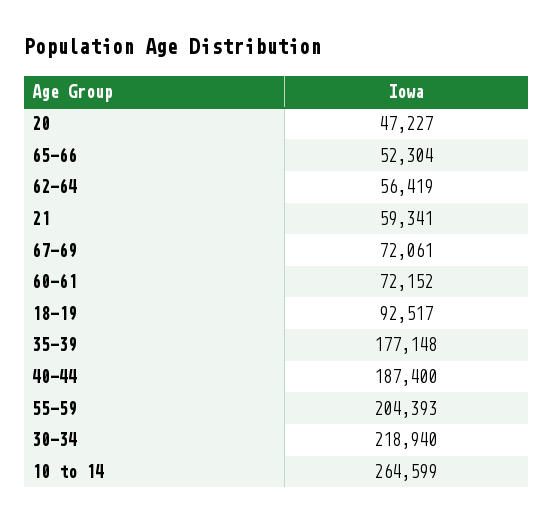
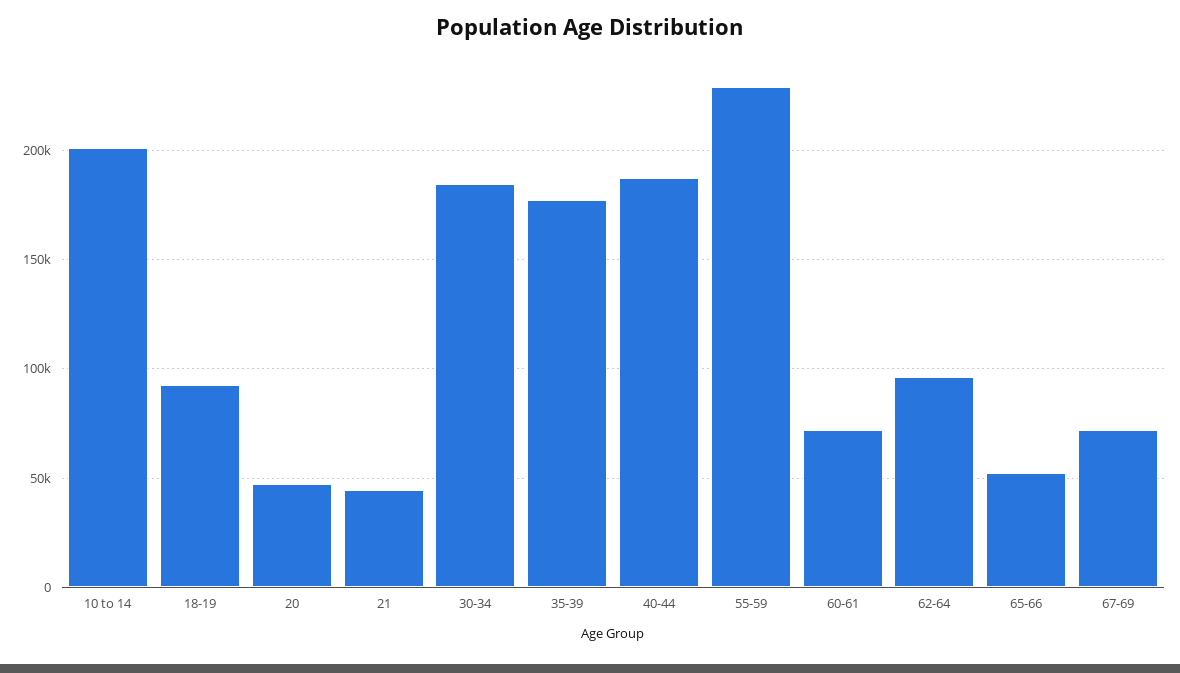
62-64: 56419 -> 95000
21: 59341 -> 45000
55-59: 204393 -> 230000
30-34: 218940 -> 185000
10 to 14: 264599 -> 200000

